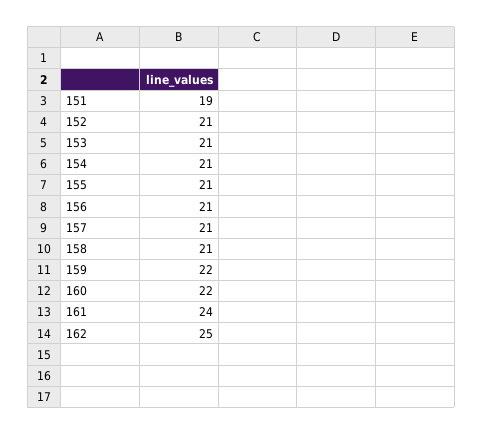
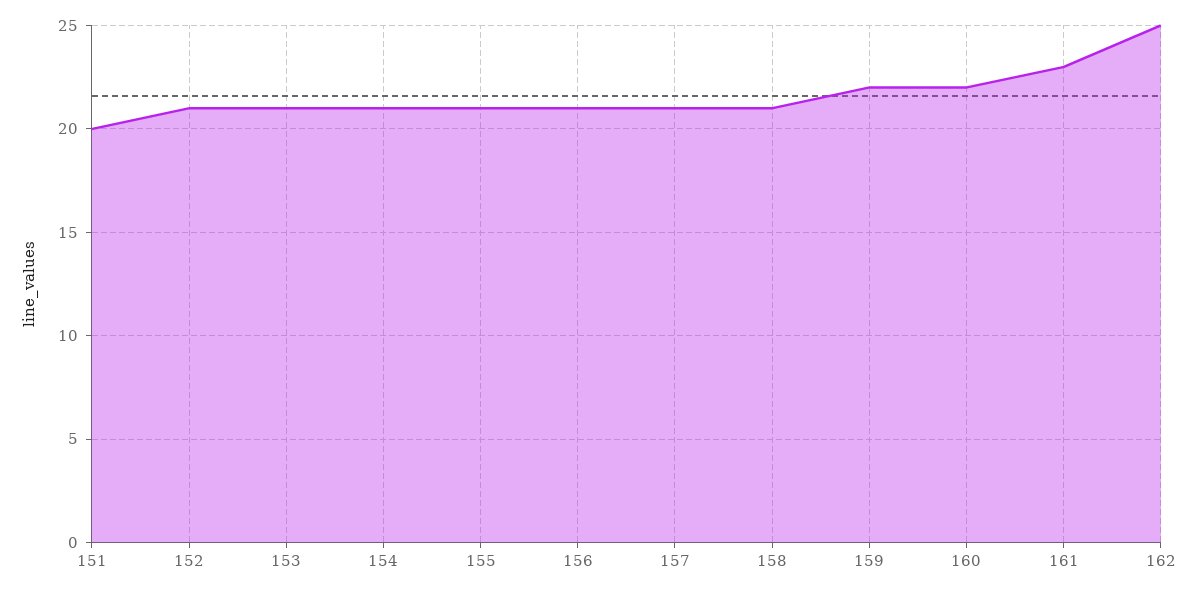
151: 19 -> 20
161: 24 -> 23

